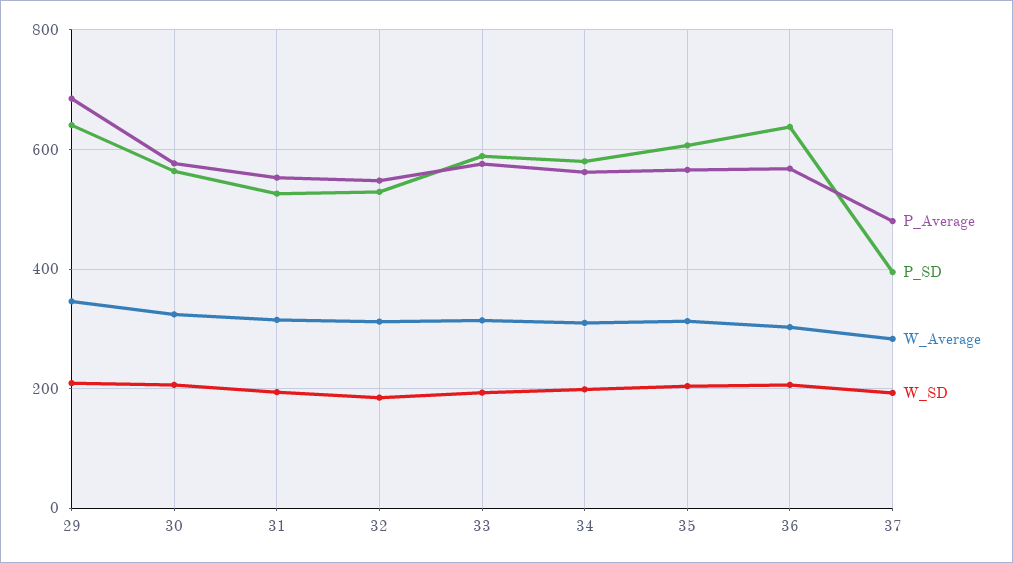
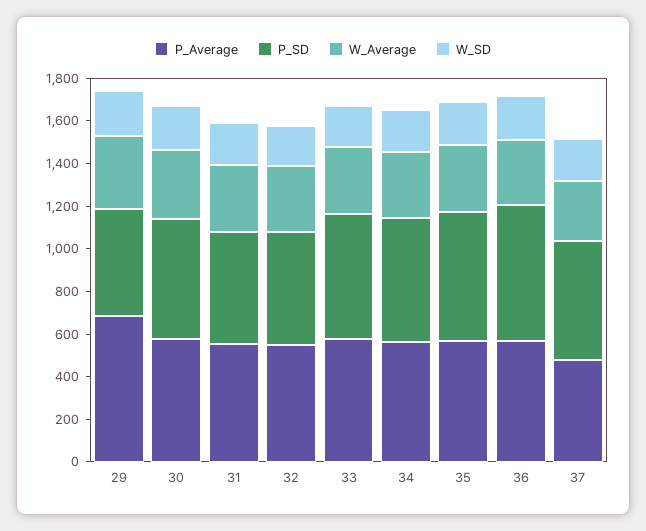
P_SD, 29: 640 -> 500
P_SD, 37: 400 -> 550

